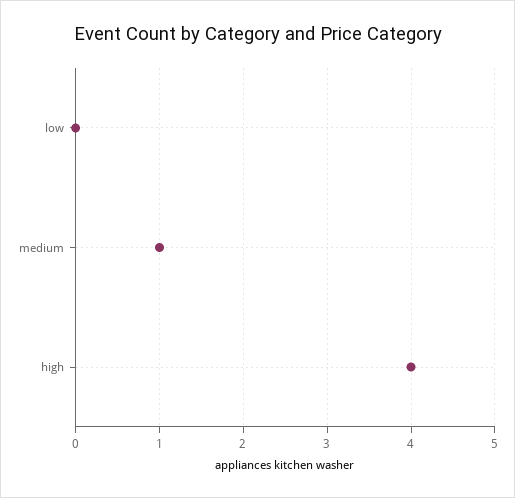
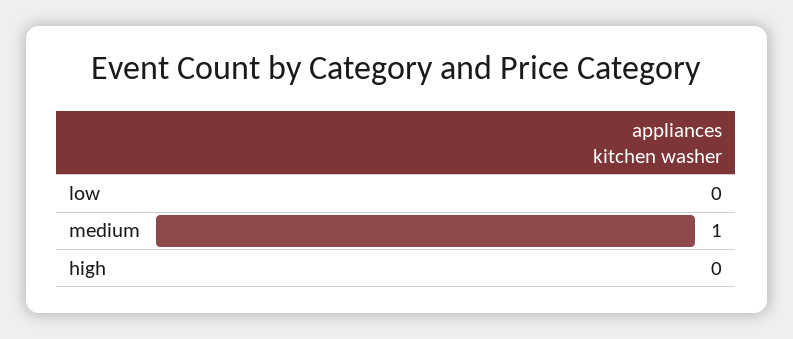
high: 4 -> 0

